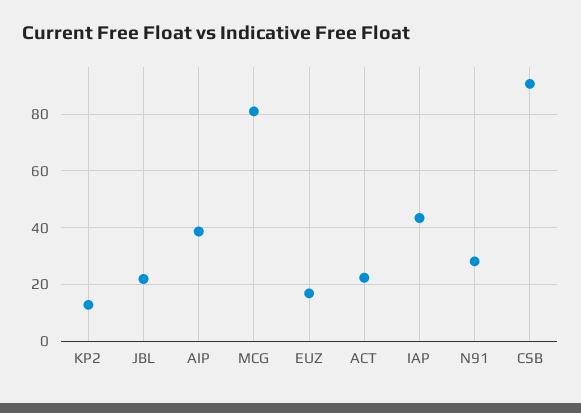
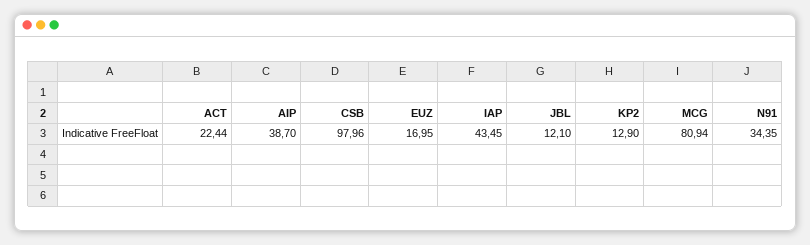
JBL: 22.5 -> 12.1
N91: 27.5 -> 34.35
CSB: 90 -> 97.96

